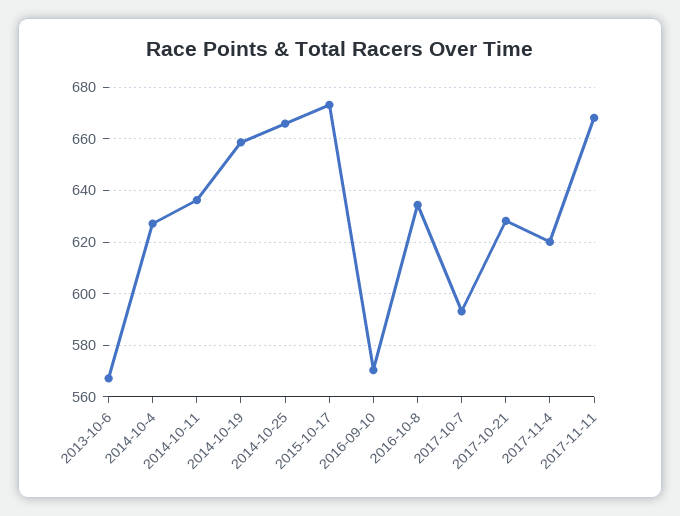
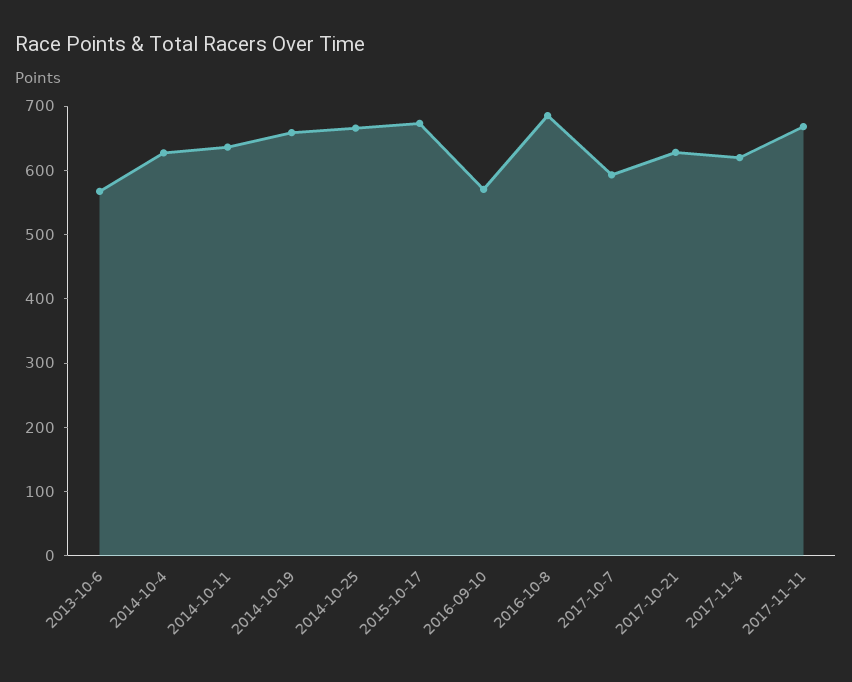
2016-10-8: 635 -> 680

